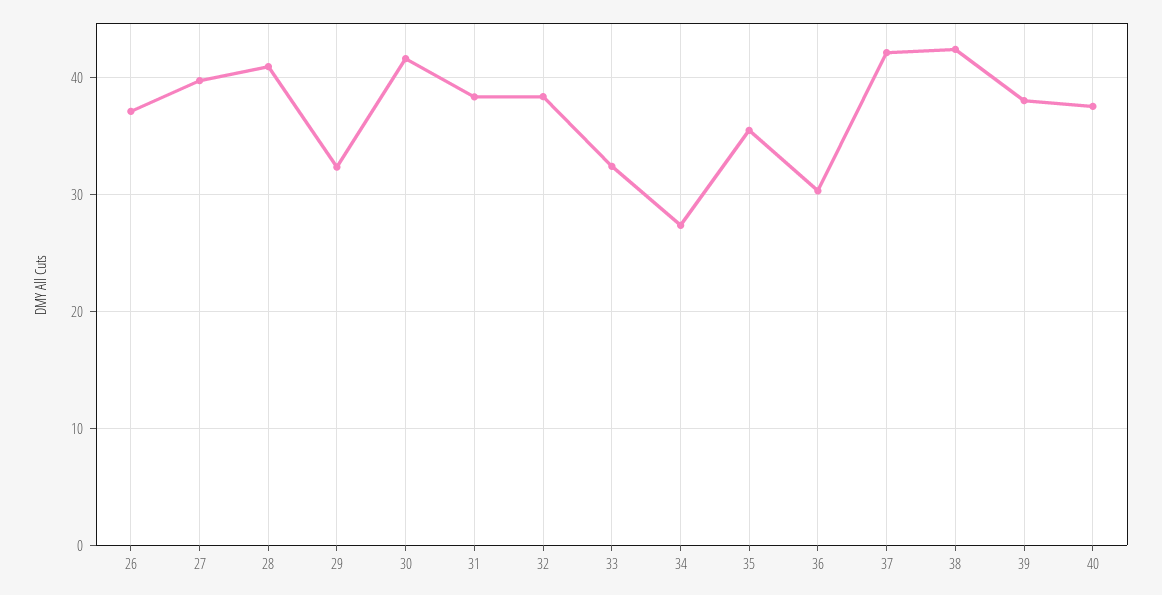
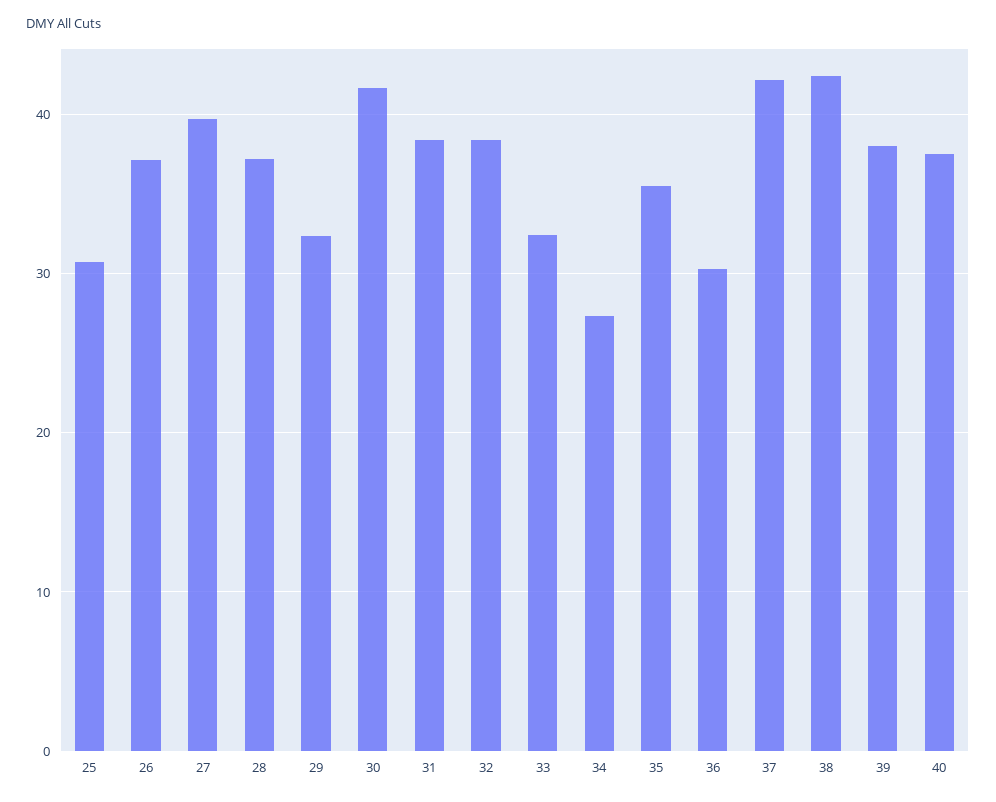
28: 41 -> 37
25: none -> 31

